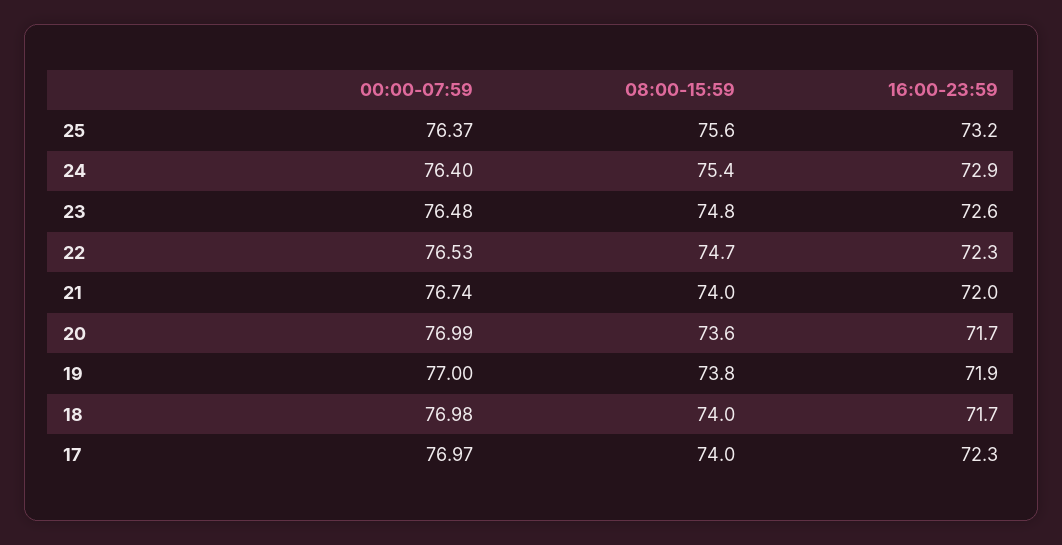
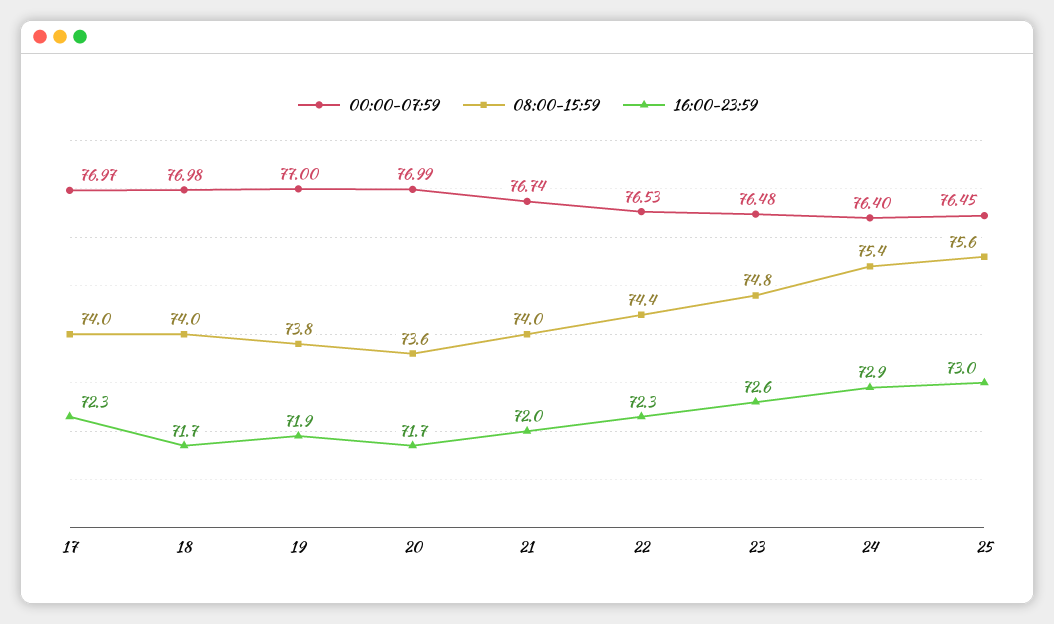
00:00-07:59, 25: 76.37 -> 76.45
16:00-23:59, 25: 73.2 -> 73
08:00-15:59, 22: 74.7 -> 74.4

